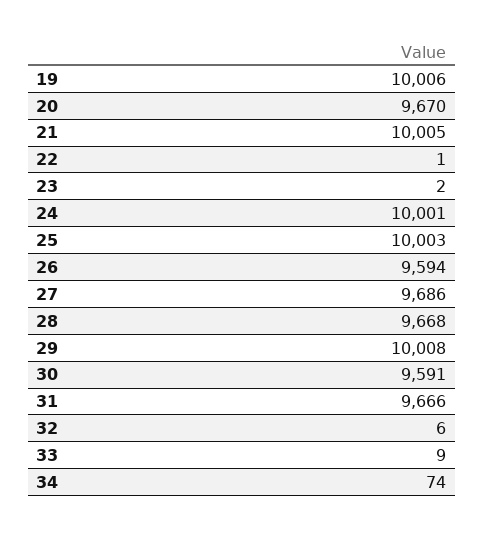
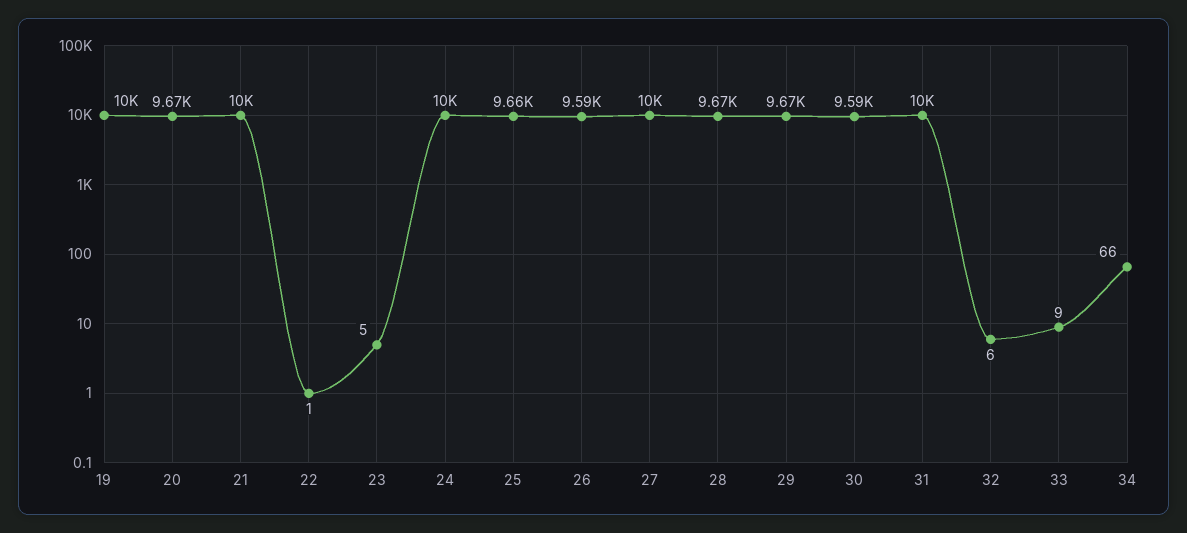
23: 2 -> 5
25: 10003 -> 9660
27: 9686 -> 10000
29: 10008 -> 9670
31: 9666 -> 10000
34: 74 -> 66

